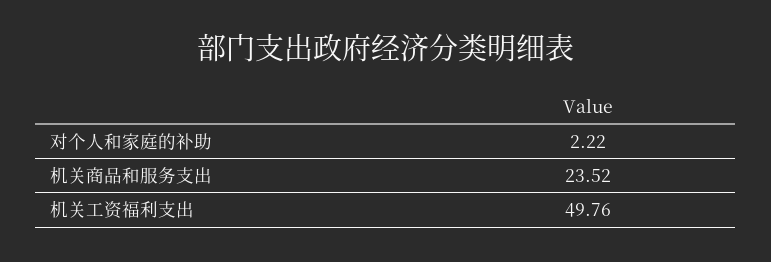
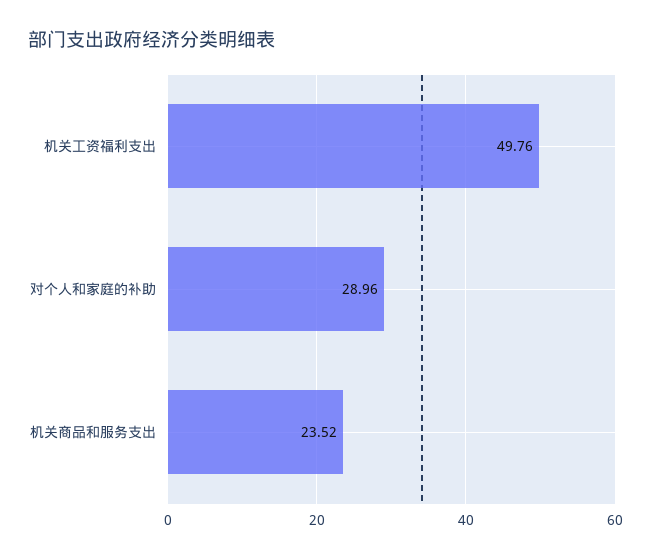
对个人和家庭的补助: 2.22 -> 28.96

